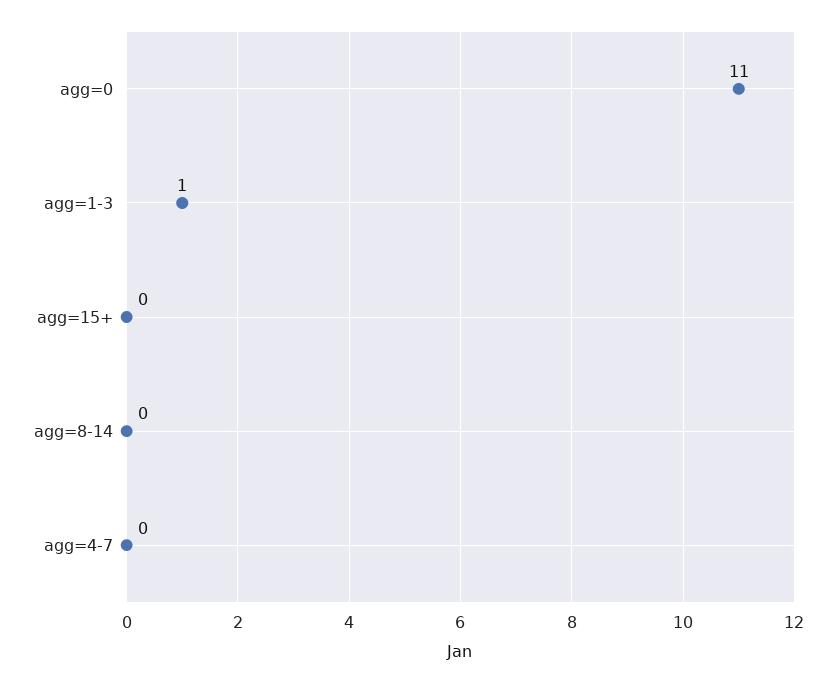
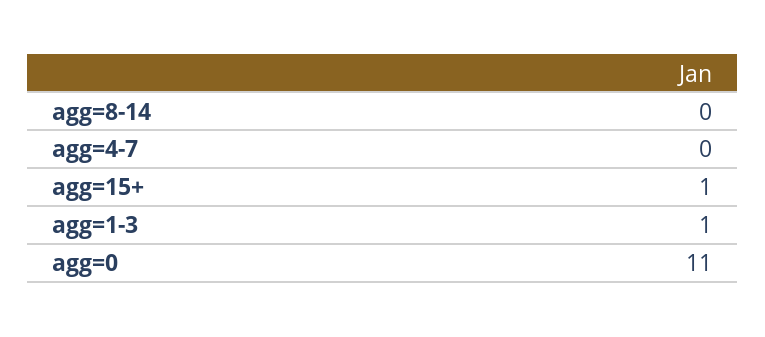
agg=15+: 0 -> 1

